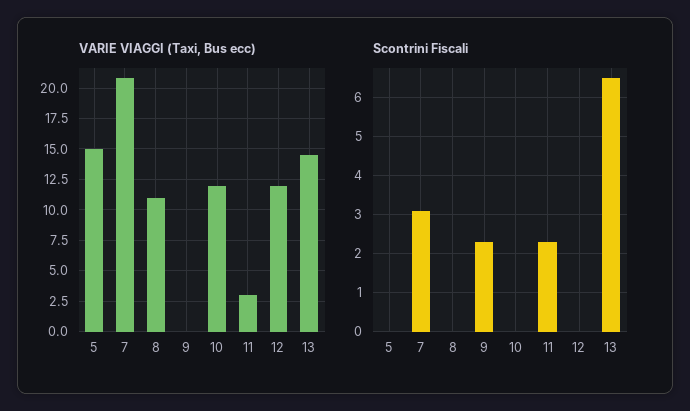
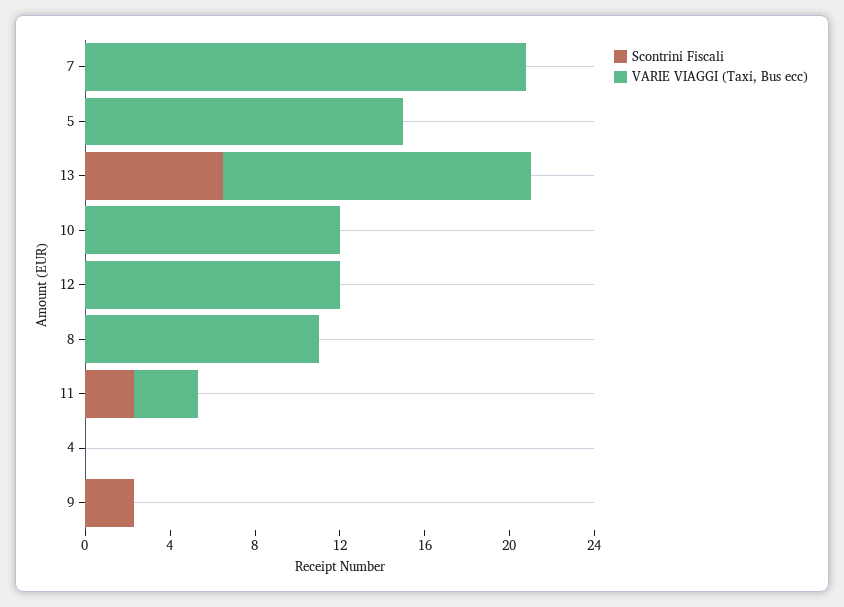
Scontrini Fiscali, 7: 3 -> 0
Scontrini Fiscali, 4: none -> 0
VARIE VIAGGI (Taxi, Bus ecc), 4: none -> 0

